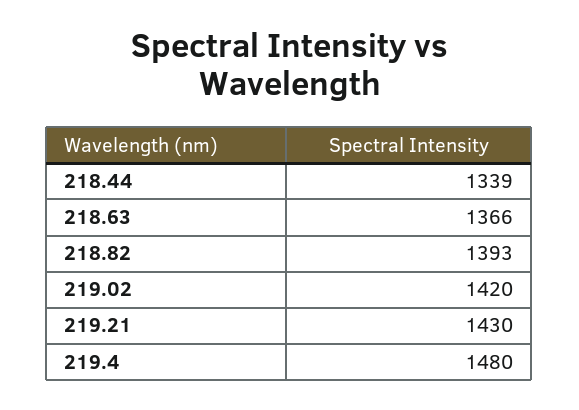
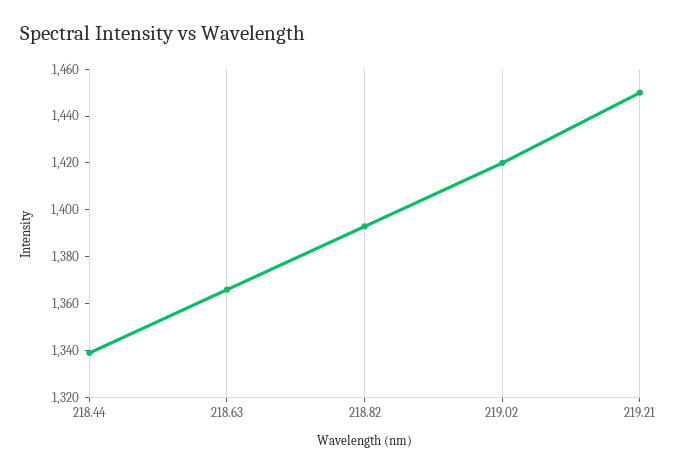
219.21: 1430 -> 1450
219.4: 1480 -> none

